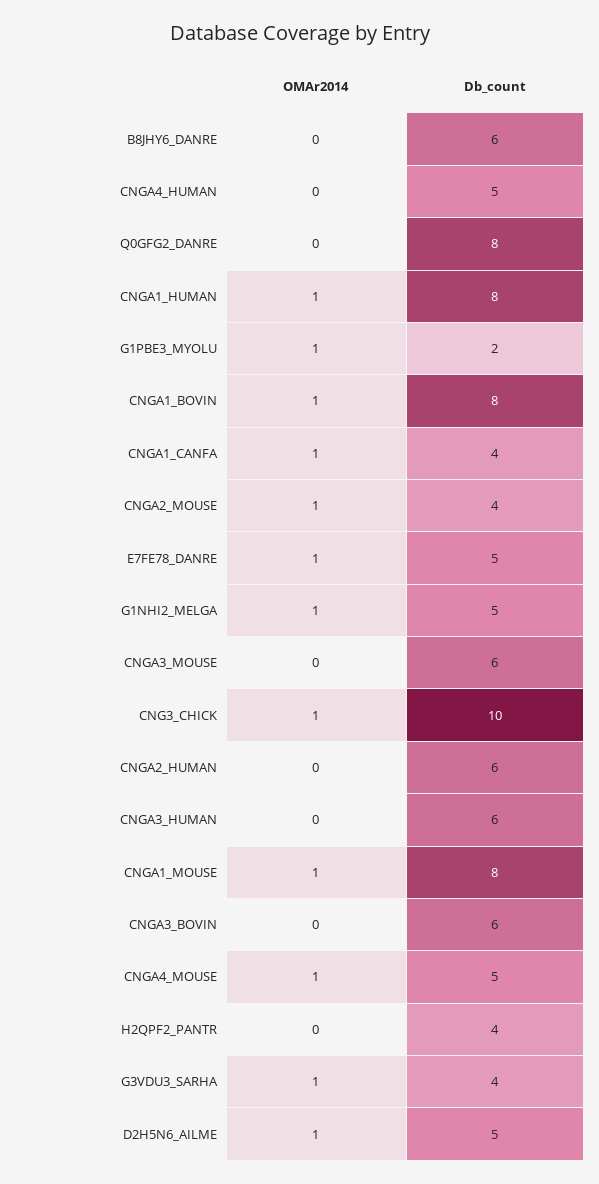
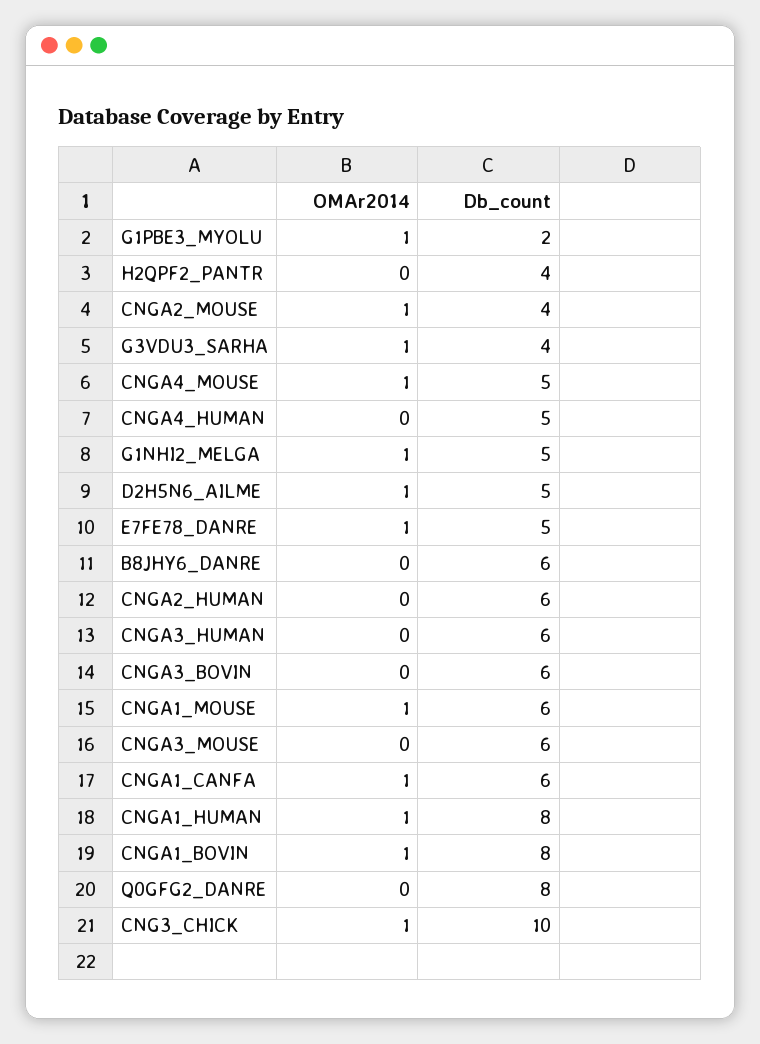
Db_count, CNGA1_CANFA: 4 -> 6
Db_count, CNGA1_MOUSE: 8 -> 6

